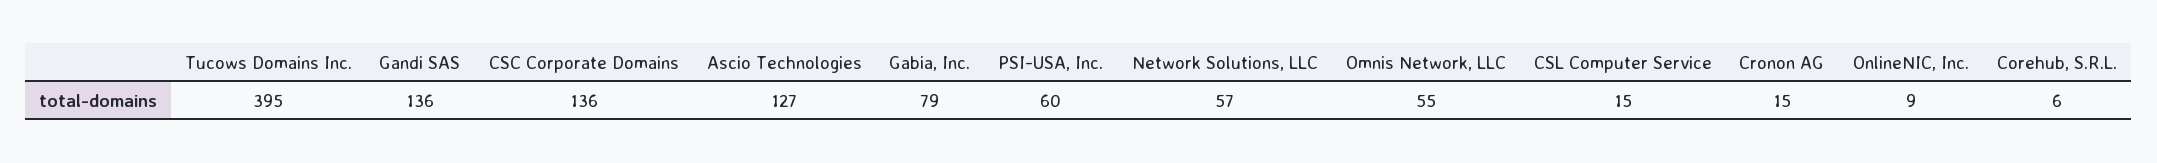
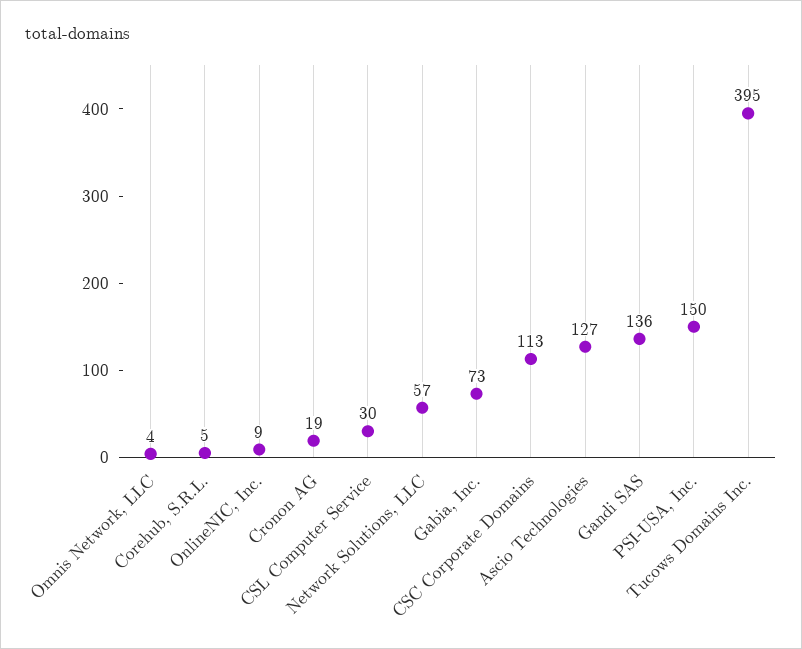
CSC Corporate Domains: 136 -> 113
Gabia, Inc.: 79 -> 73
PSI-USA, Inc.: 60 -> 150
Omnis Network, LLC: 55 -> 4
CSL Computer Service: 15 -> 30
Cronon AG: 15 -> 19
Corehub, S.R.L.: 6 -> 5

